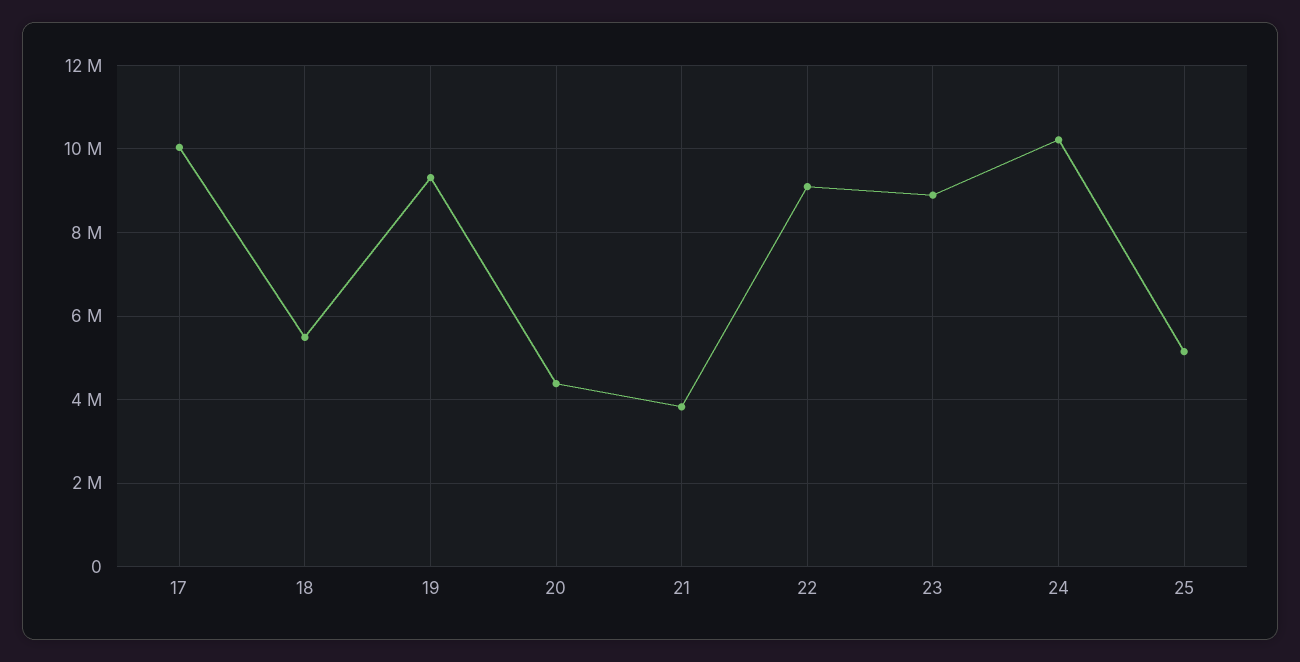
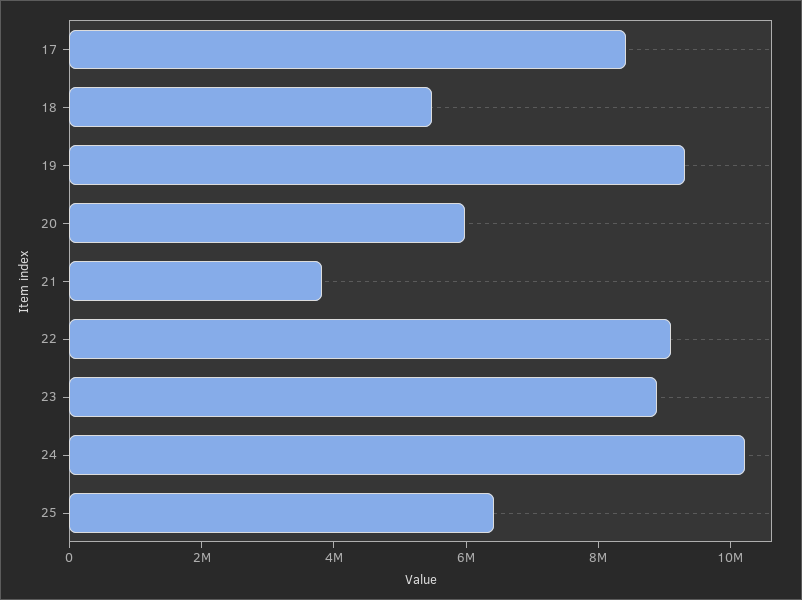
17: 10000000 -> 8500000
20: 4400000 -> 6000000
25: 5200000 -> 6500000

